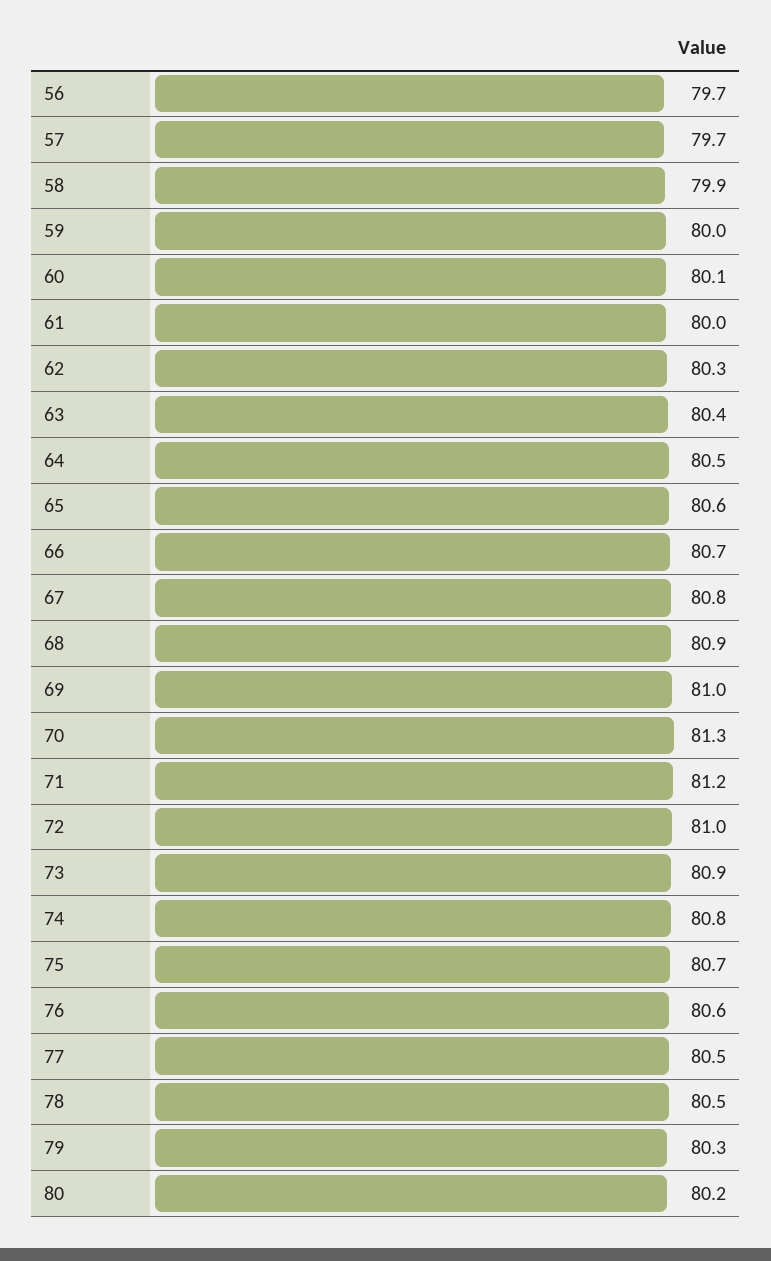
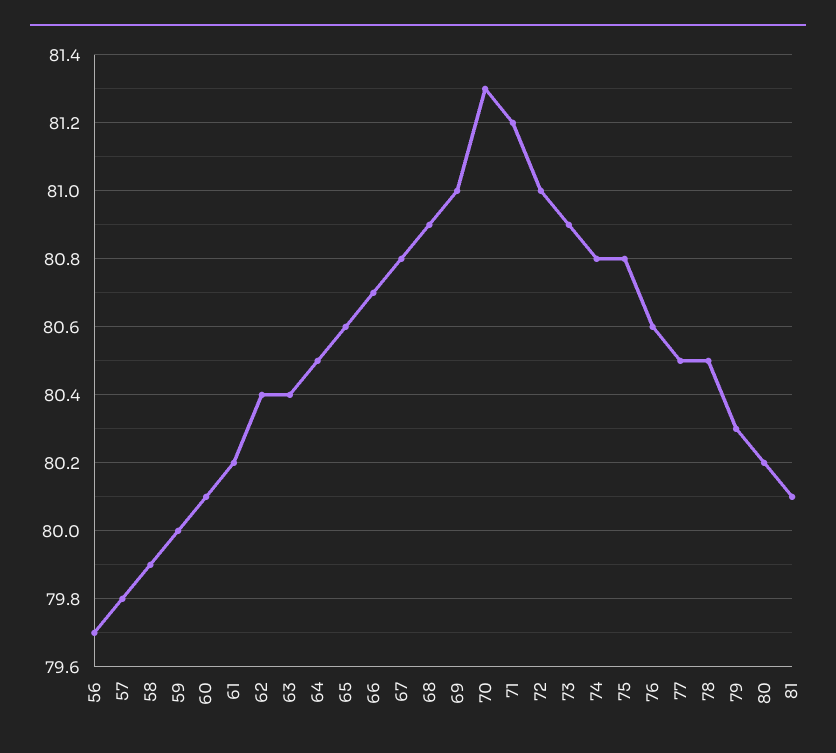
57: 79.7 -> 79.8
61: 80 -> 80.2
62: 80.3 -> 80.4
75: 80.7 -> 80.8
81: none -> 80.1

